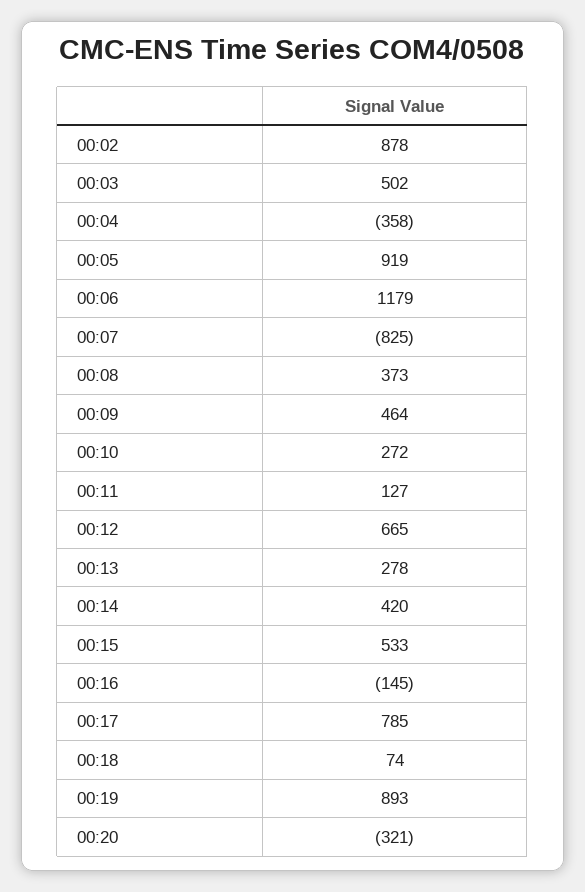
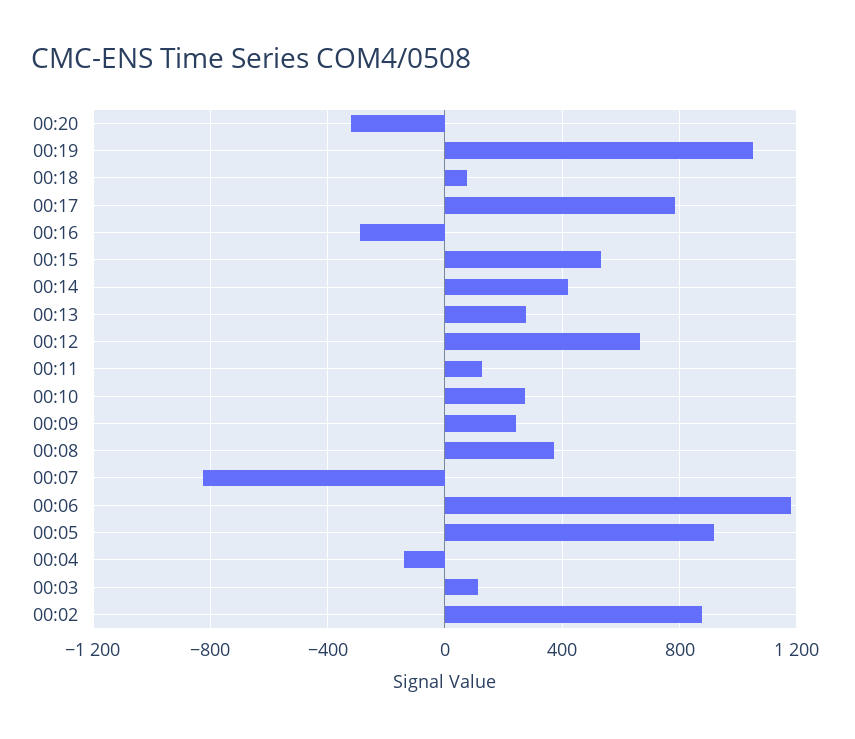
00:03: 502 -> 100
00:04: -358 -> -150
00:09: 464 -> 250
00:16: -145 -> -300
00:19: 893 -> 1050

